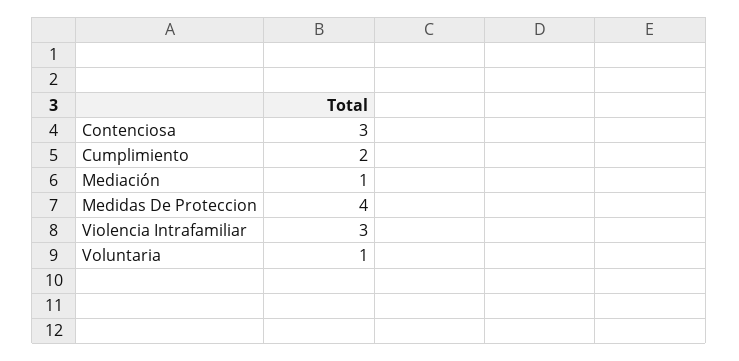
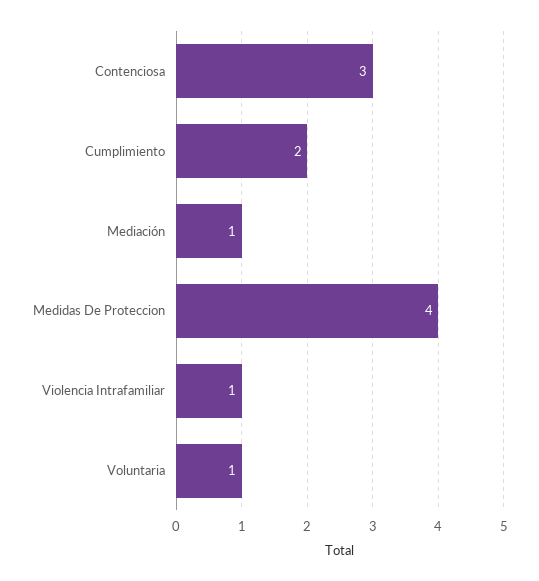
Violencia Intrafamiliar: 3 -> 1

